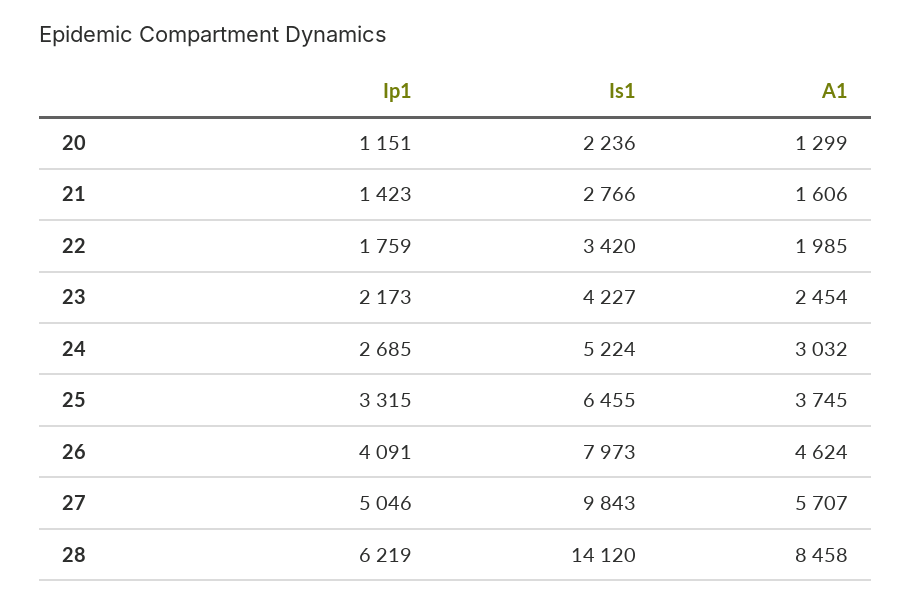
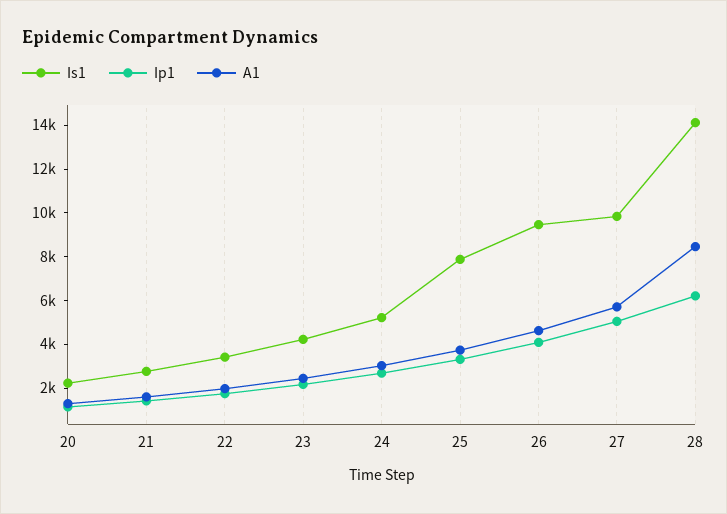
Is1, 25: 6455 -> 8000
Is1, 26: 7973 -> 9500

